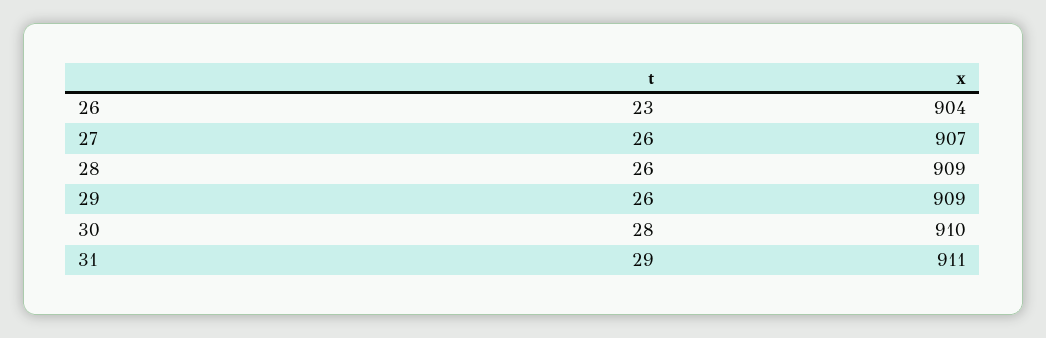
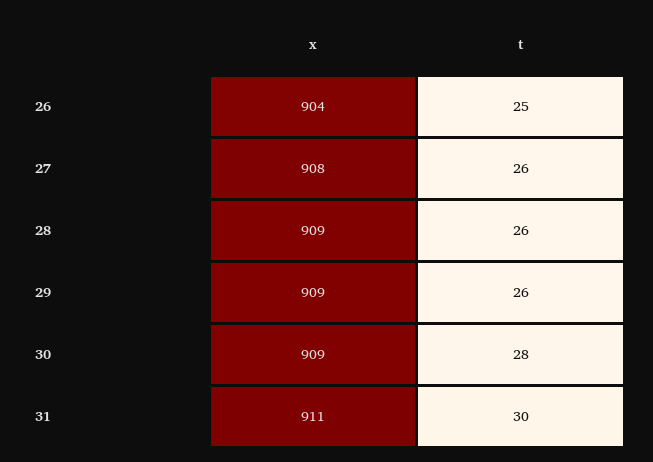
t, 26: 23 -> 25
x, 27: 907 -> 908
x, 30: 910 -> 909
t, 31: 29 -> 30

